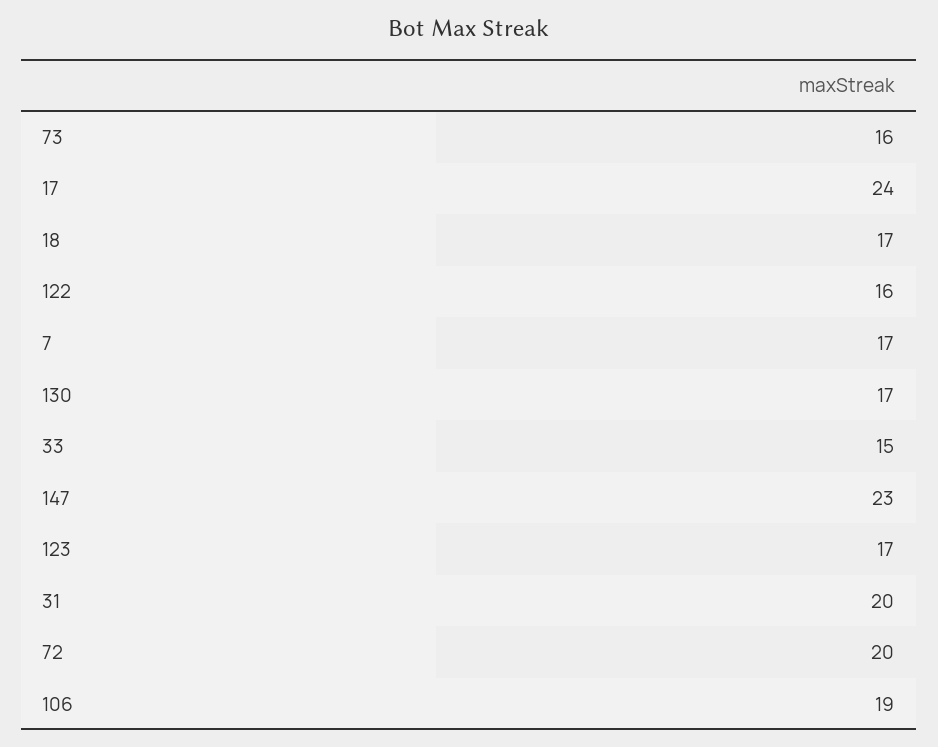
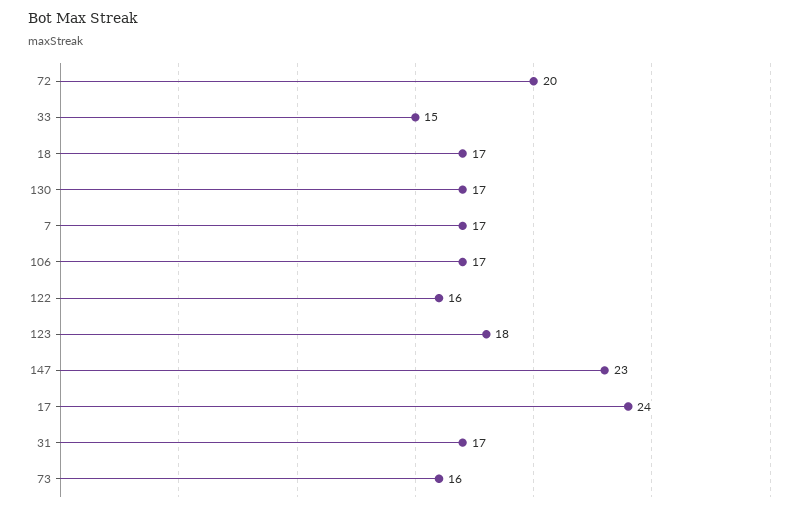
123: 17 -> 18
31: 20 -> 17
106: 19 -> 17

